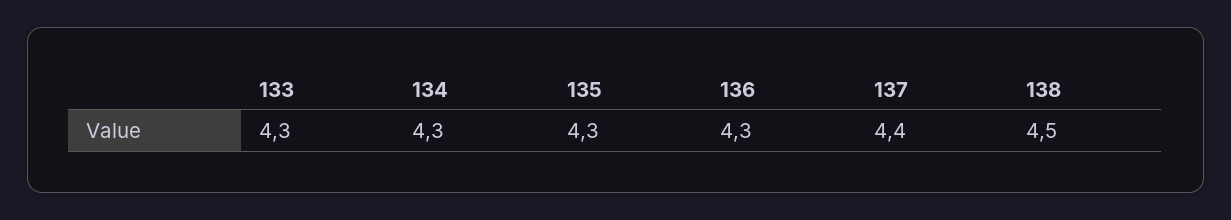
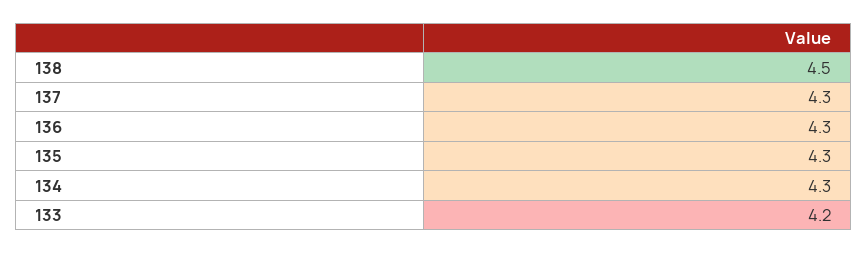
133: 4.3 -> 4.2
137: 4.4 -> 4.3

